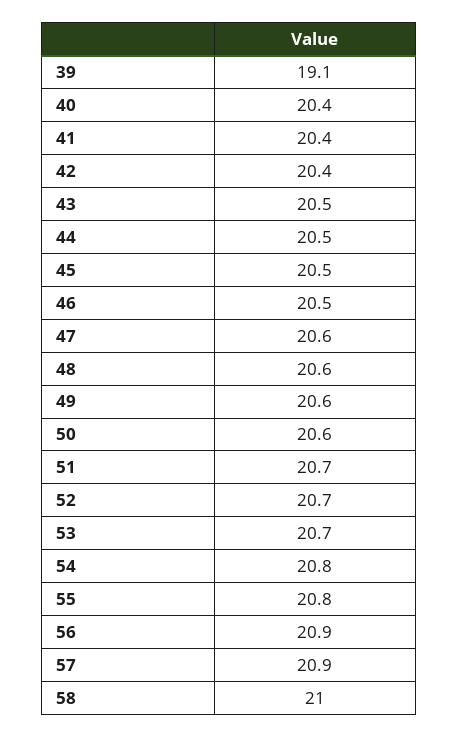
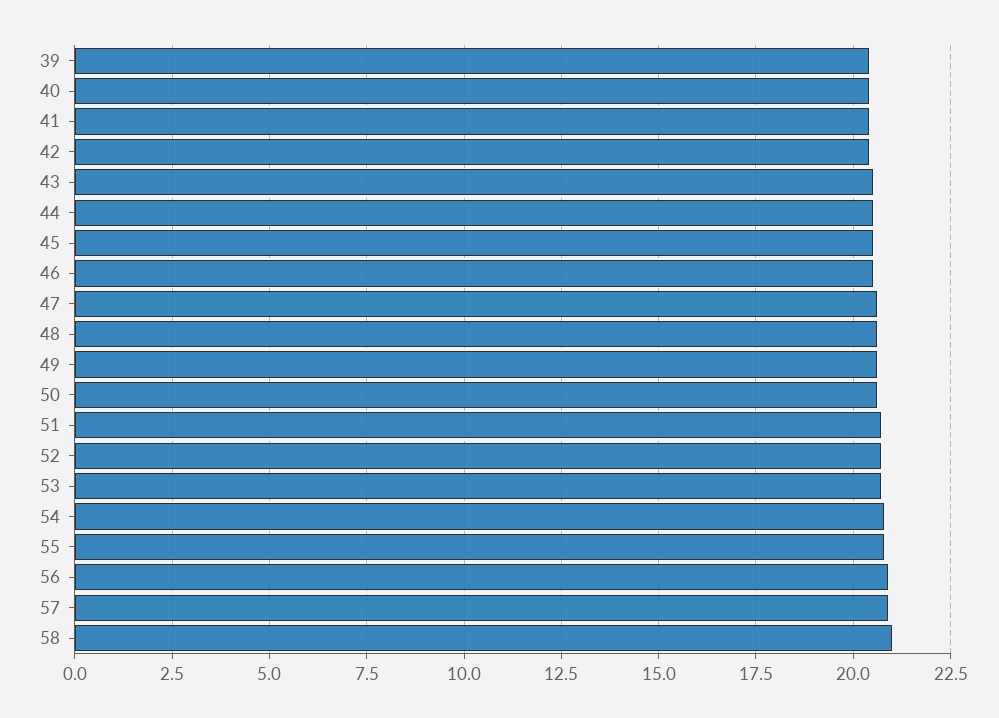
39: 19.1 -> 20.5

